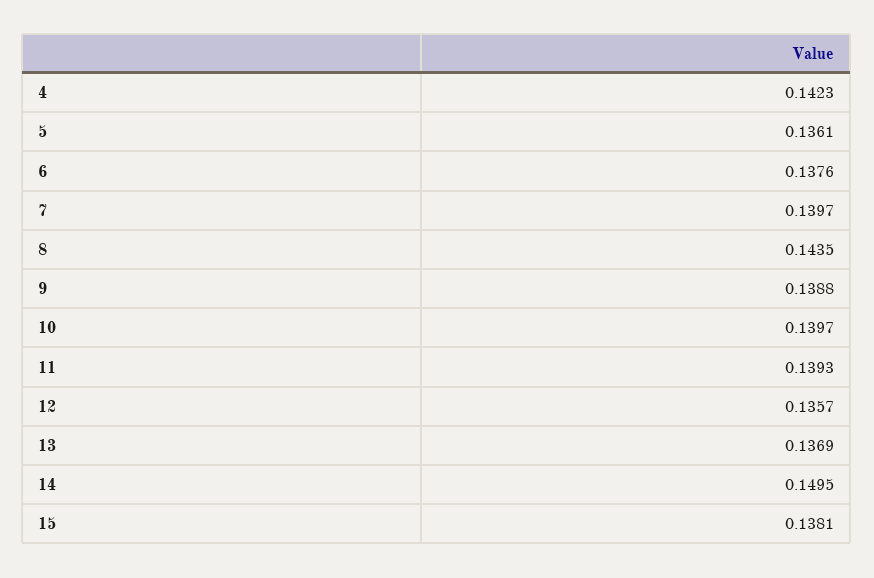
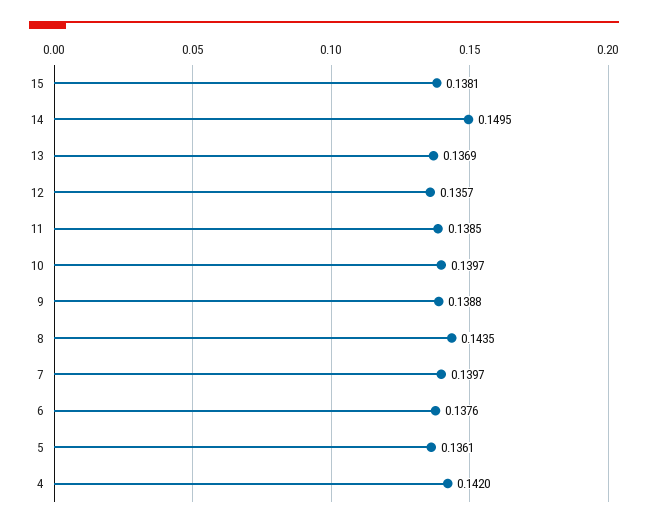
4: 0.1423 -> 0.142
11: 0.1393 -> 0.1385

